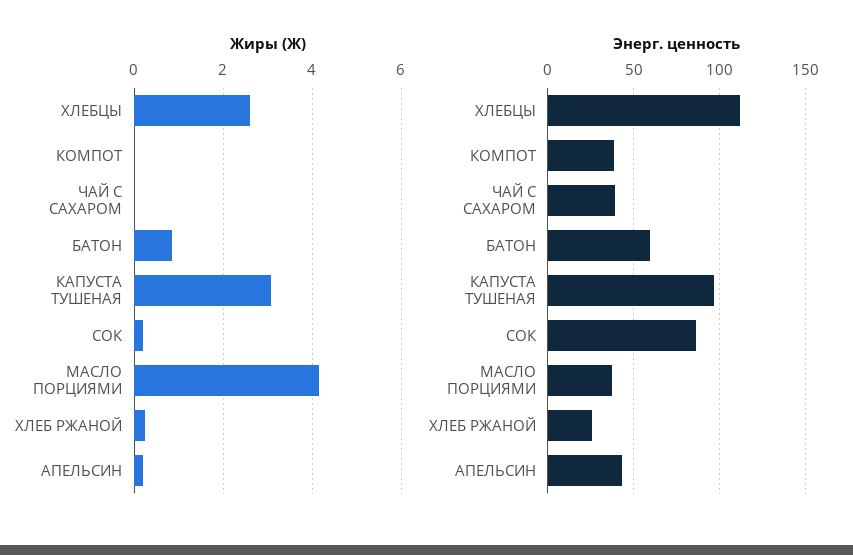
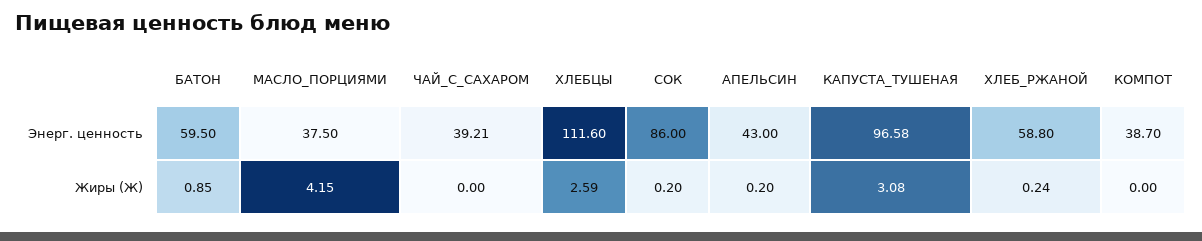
Энерг. ценность, ХЛЕБ РЖАНОЙ: 25 -> 58.8

